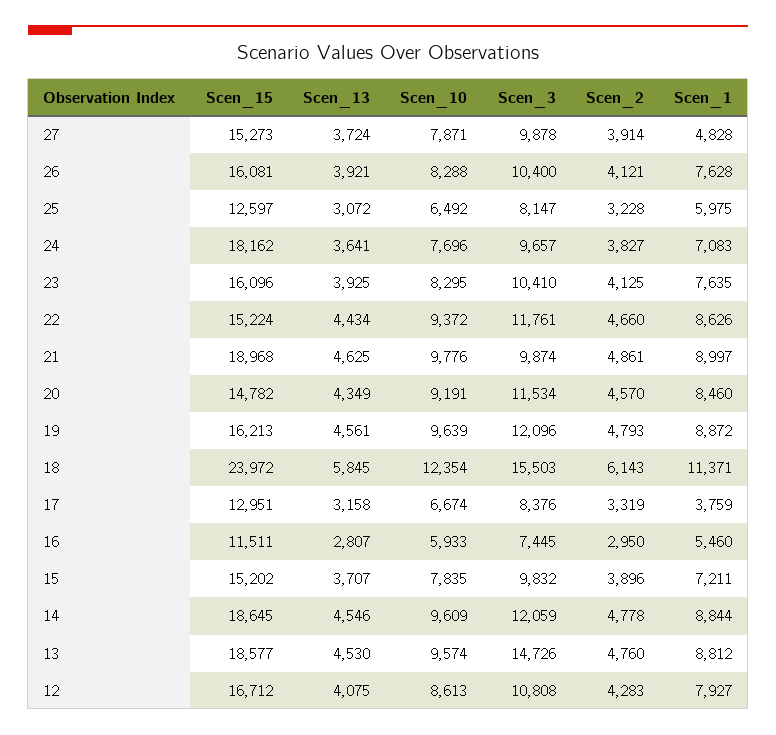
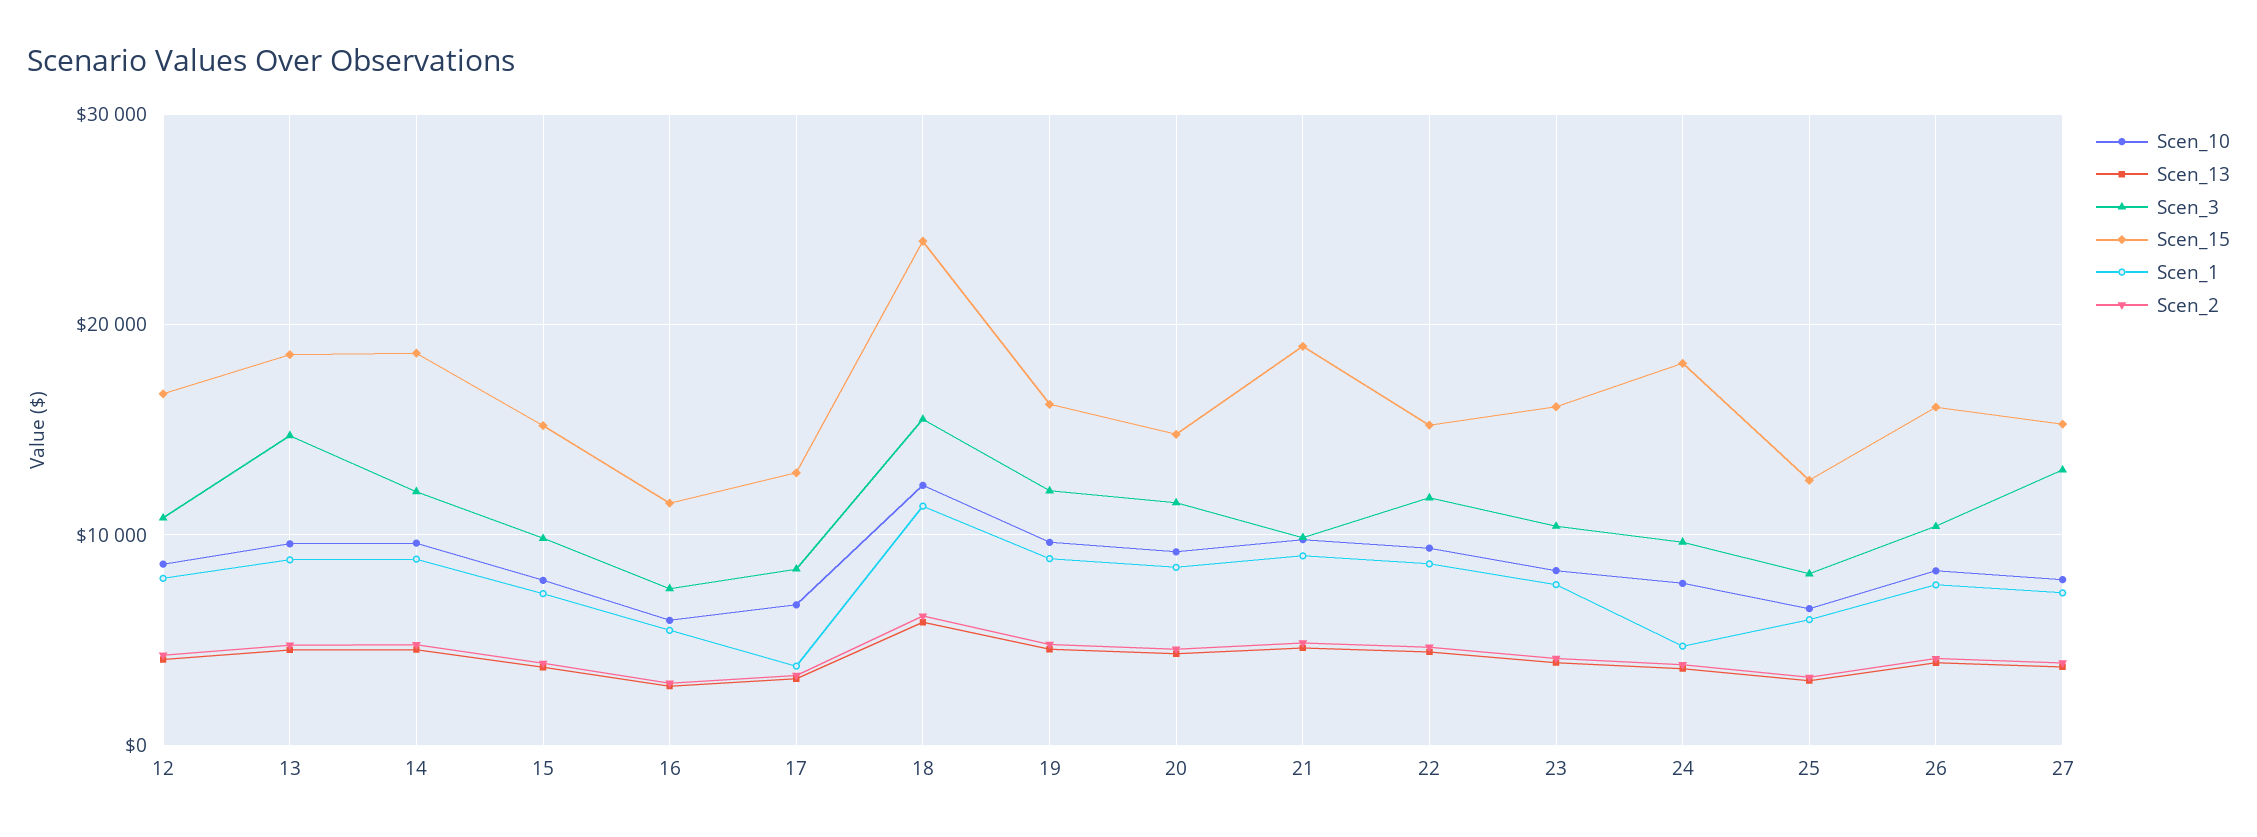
Scen_3, 27: 9878 -> 13000
Scen_1, 27: 4828 -> 7000
Scen_1, 24: 7083 -> 5000

